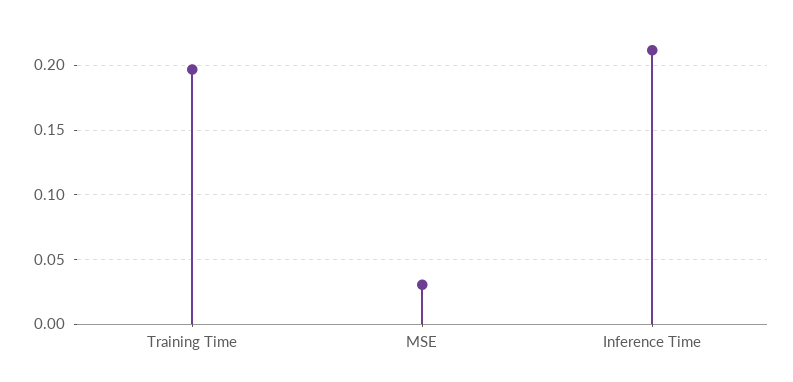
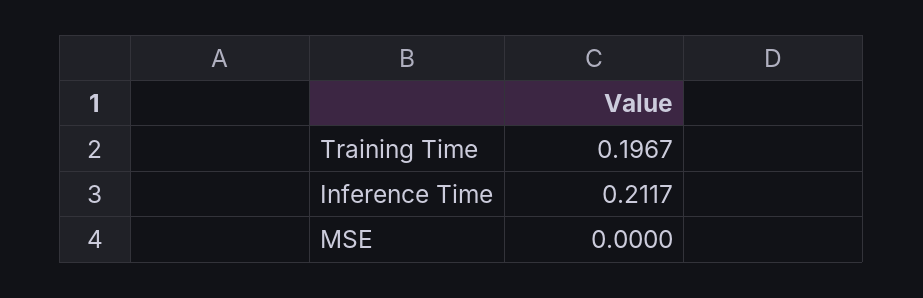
MSE: 0.03 -> 0

